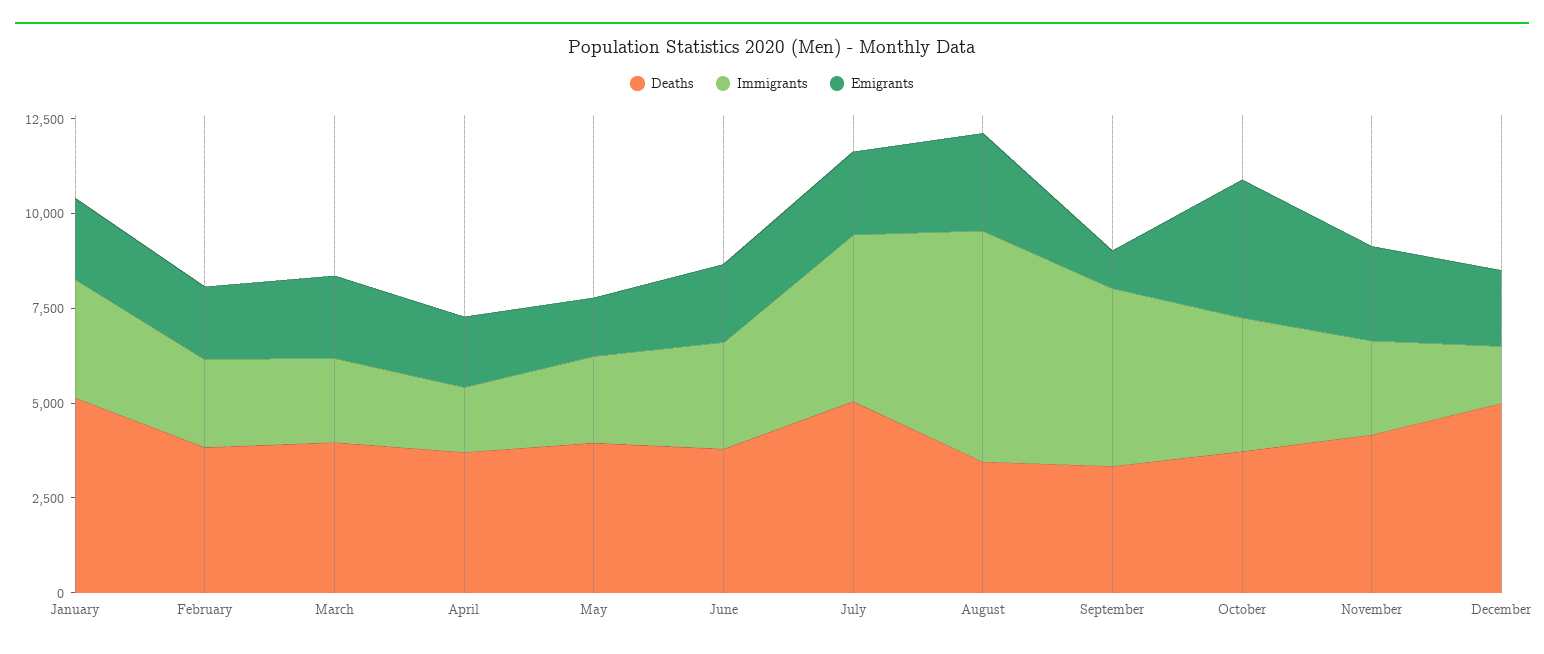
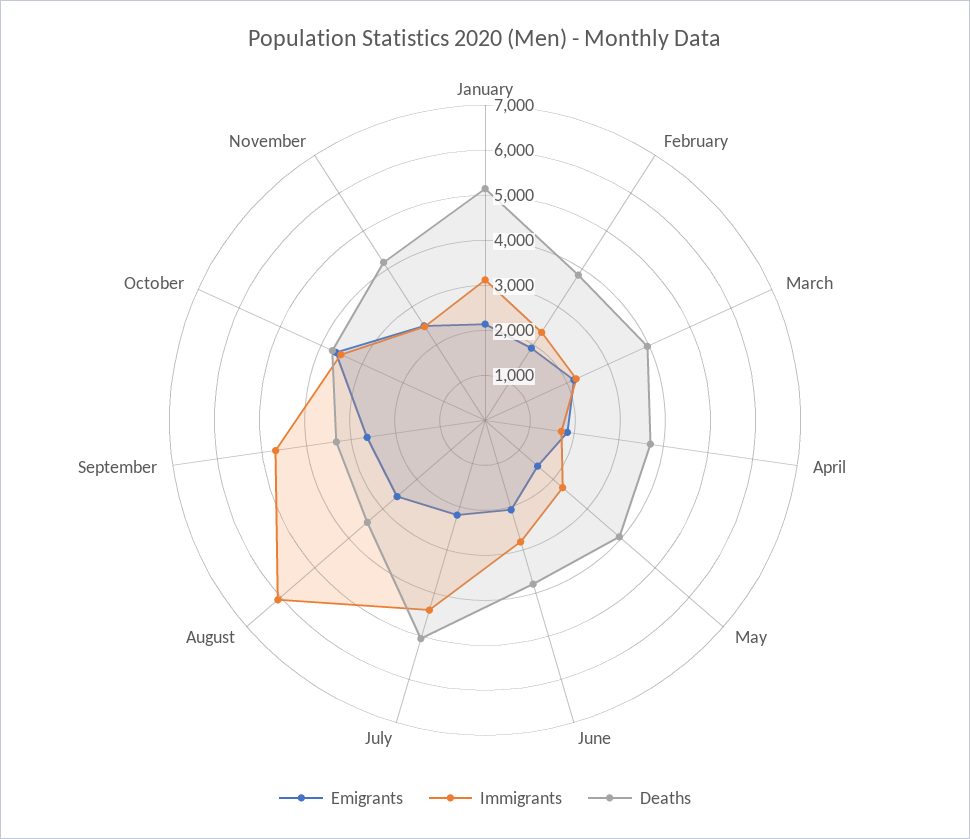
Emigrants, September: 1000 -> 2600
Deaths, December: 5000 -> none
Immigrants, December: 1500 -> none
Emigrants, December: 2000 -> none

